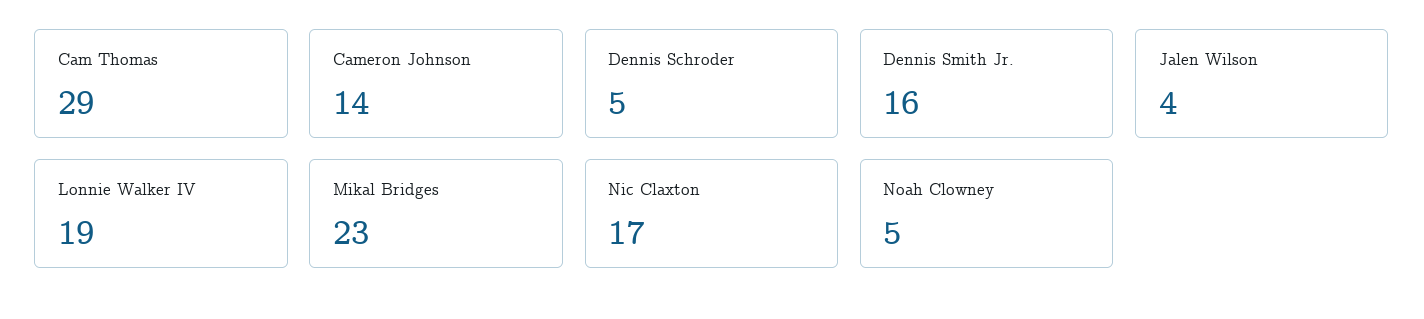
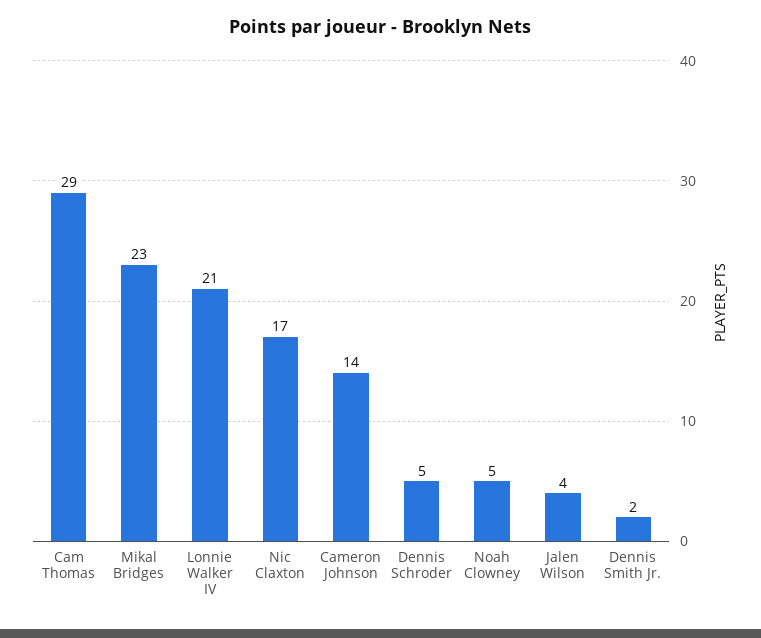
Dennis Smith Jr.: 16 -> 2
Lonnie Walker IV: 19 -> 21

